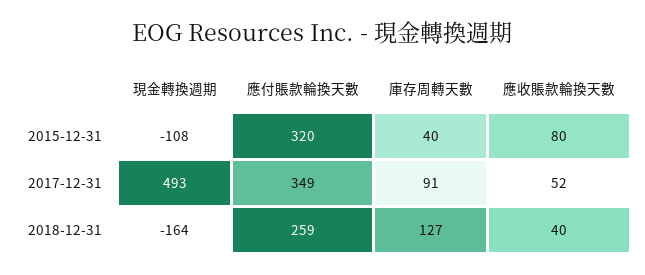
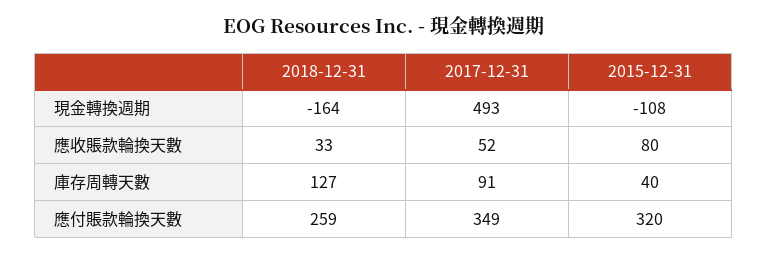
應收賬款輪換天數, 2018-12-31: 40 -> 33

